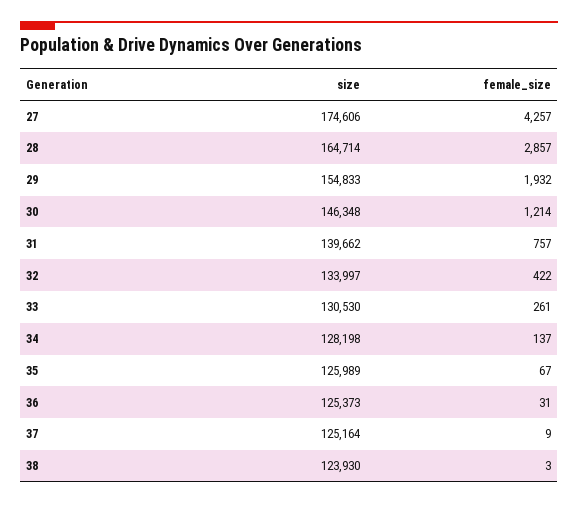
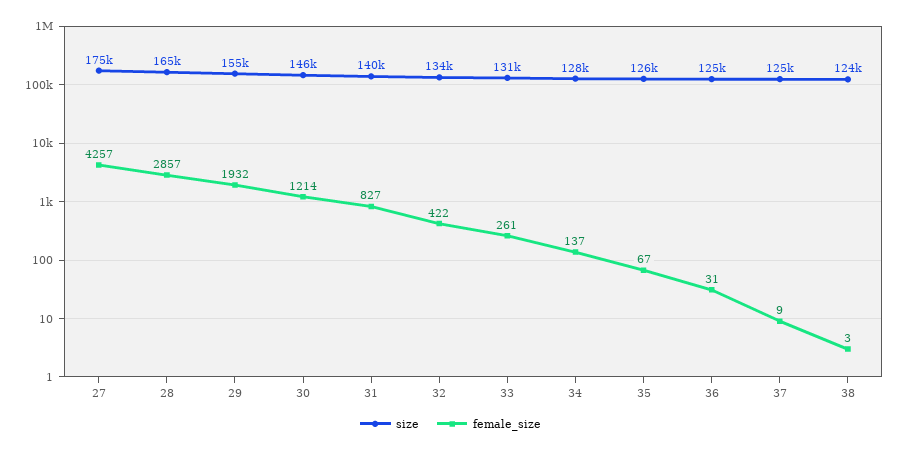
female_size, 31: 757 -> 827

